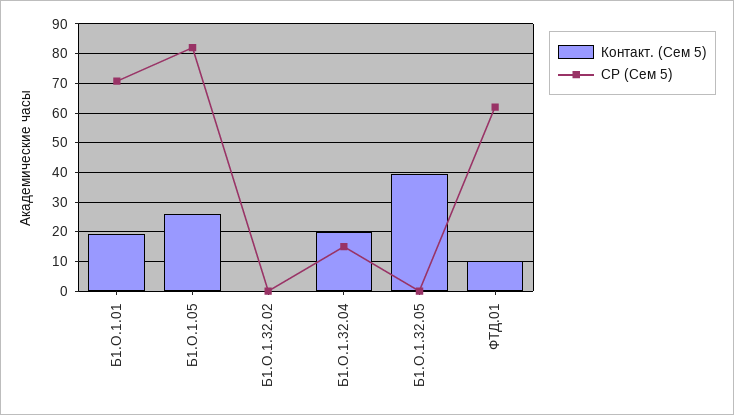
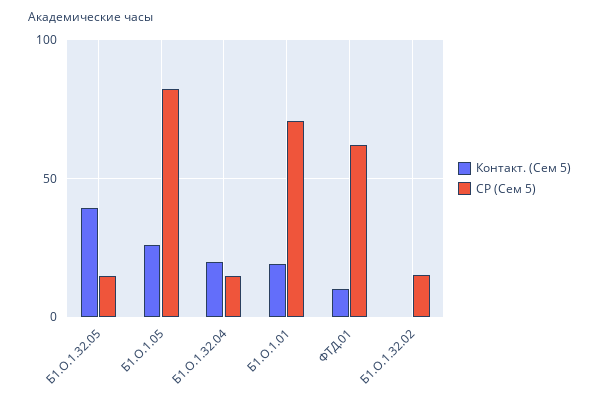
СР (Сем 5), Б1.О.1.32.02: 0 -> 15
СР (Сем 5), Б1.О.1.32.05: 0 -> 15

